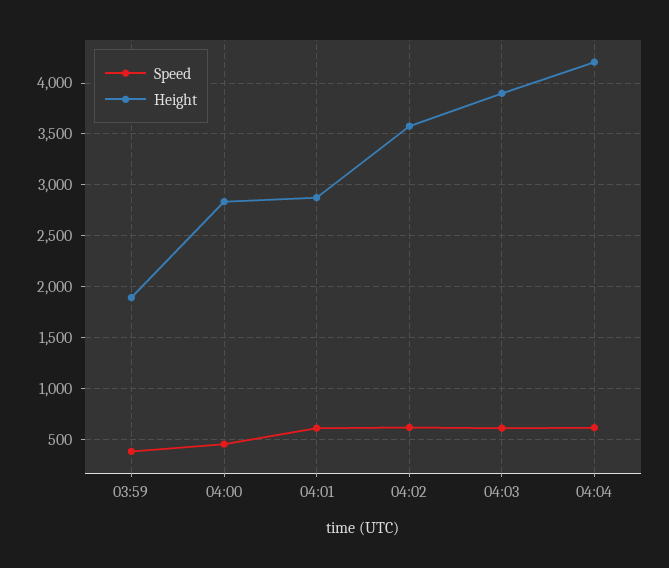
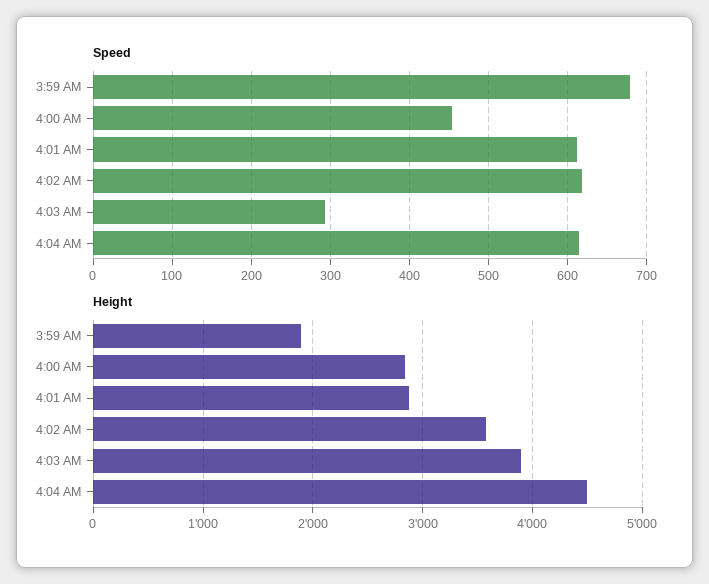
Speed, 03:59: 400 -> 680
Speed, 04:03: 600 -> 290
Height, 04:04: 4200 -> 4500

